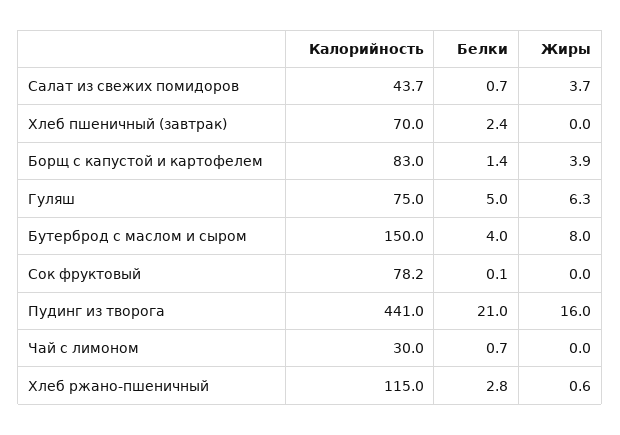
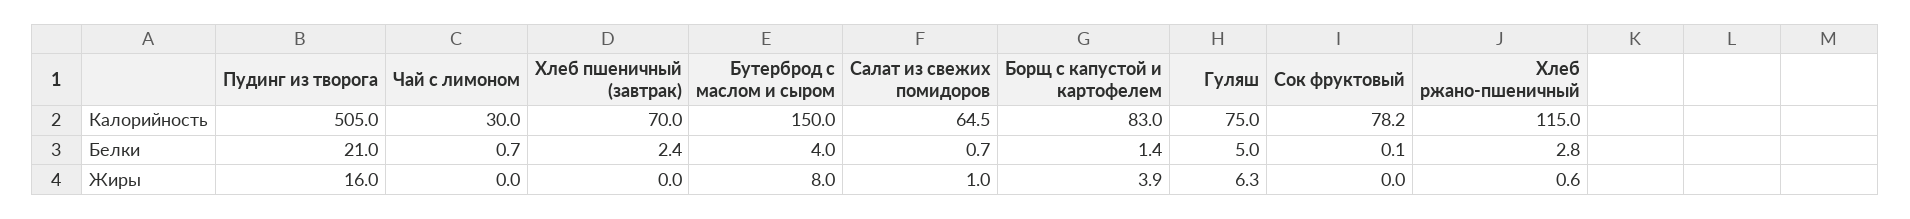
Калорийность, Салат из свежих помидоров: 43.7 -> 64.5
Жиры, Салат из свежих помидоров: 3.7 -> 1
Калорийность, Пудинг из творога: 441 -> 505

